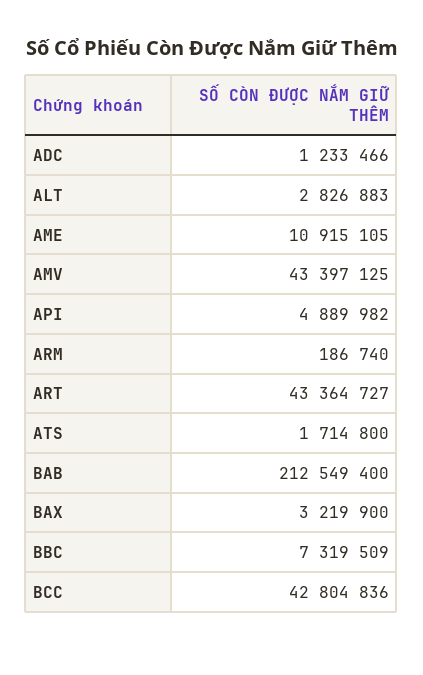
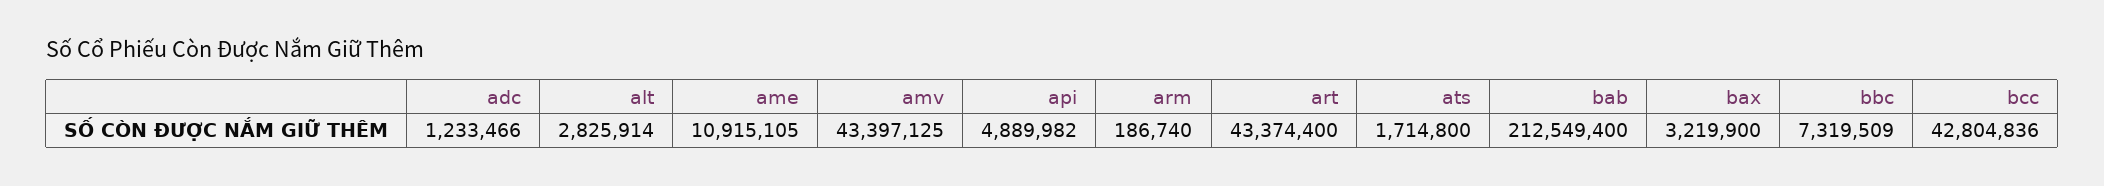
ALT: 2826883 -> 2825914
ART: 43364727 -> 43374400

